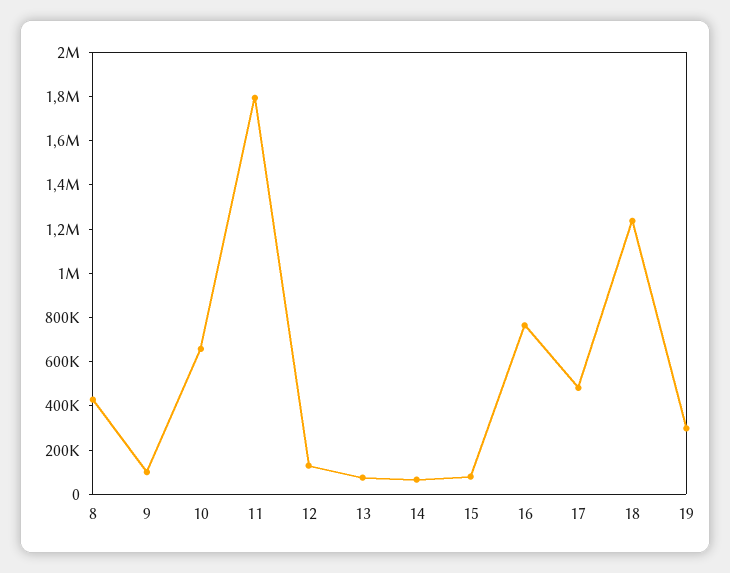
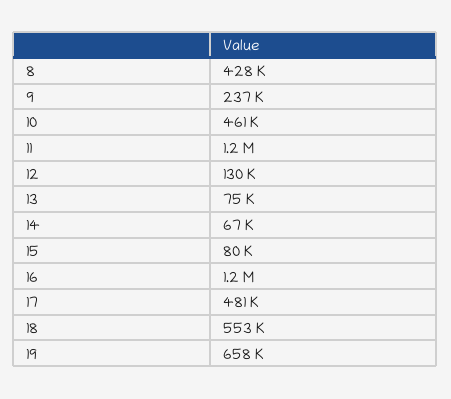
9: 100000 -> 237000
10: 650000 -> 461000
11: 1800000 -> 1200000
16: 750000 -> 1200000
18: 1250000 -> 553000
19: 300000 -> 658000

